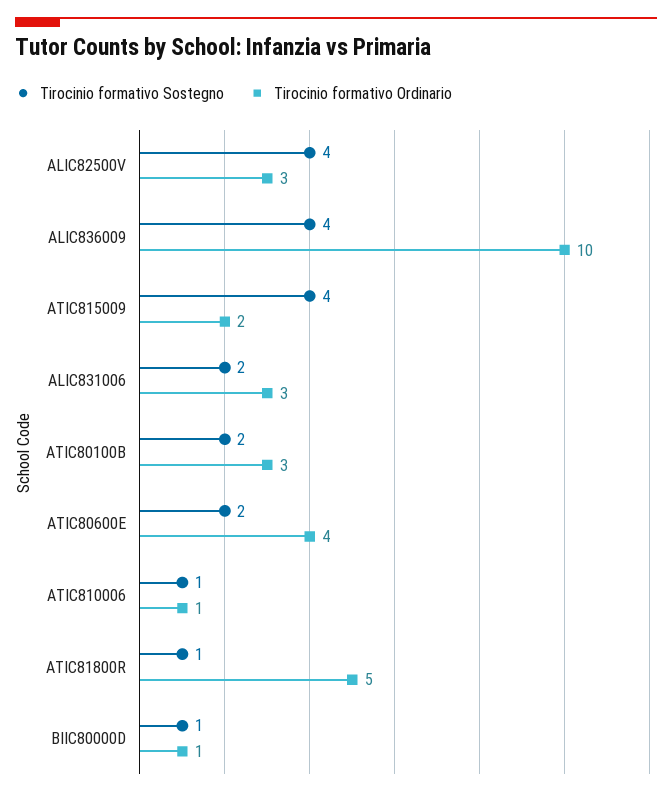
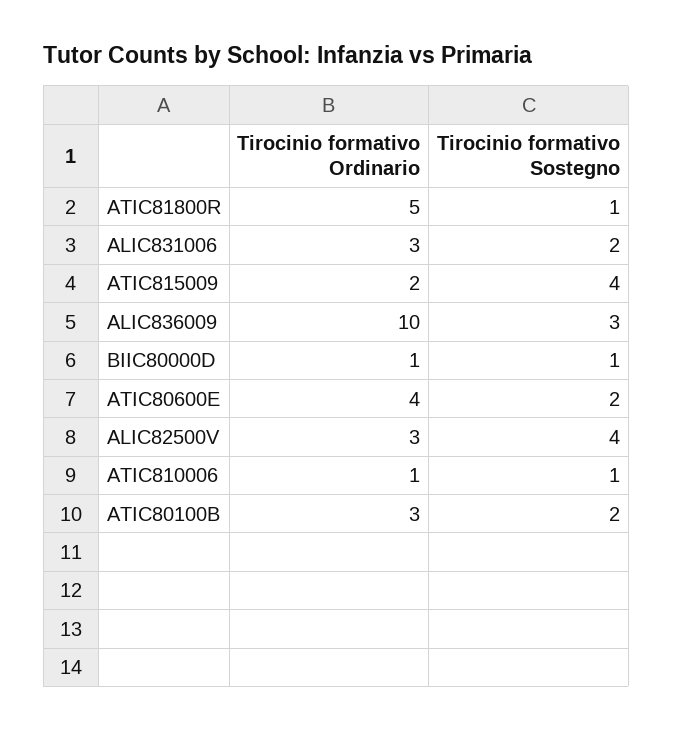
Tirocinio formativo Sostegno, ALIC836009: 4 -> 3

